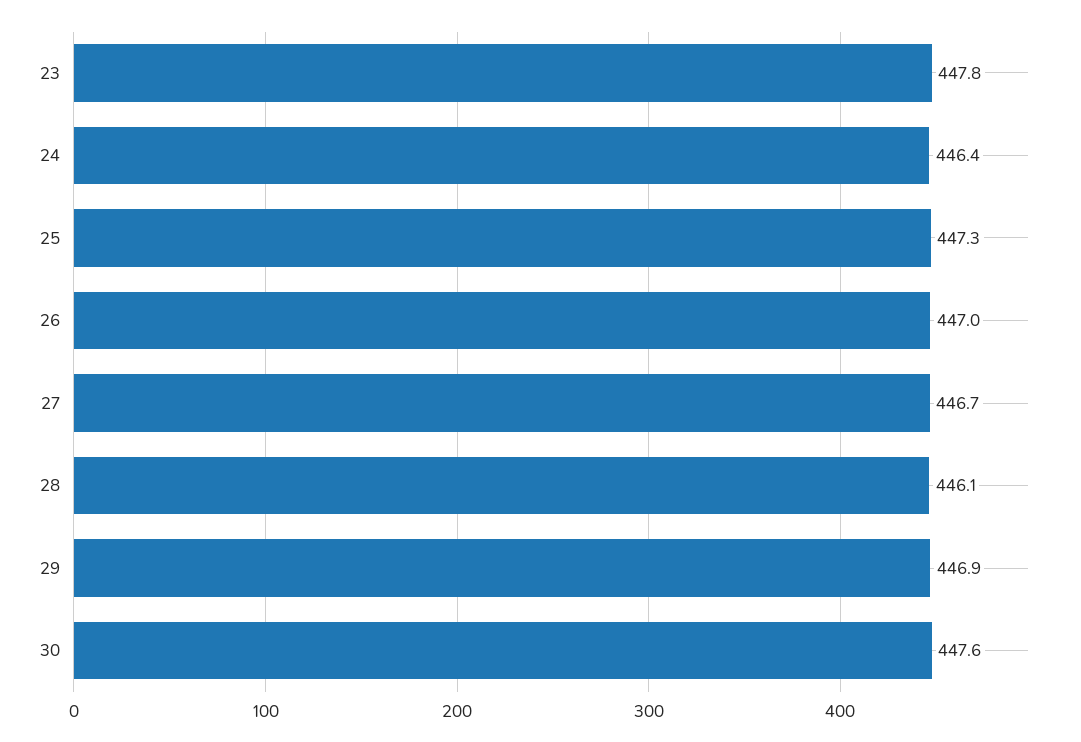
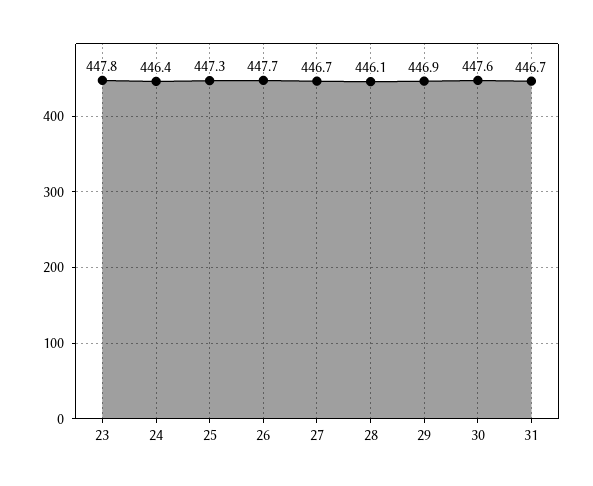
26: 447 -> 447.7
31: none -> 446.7

